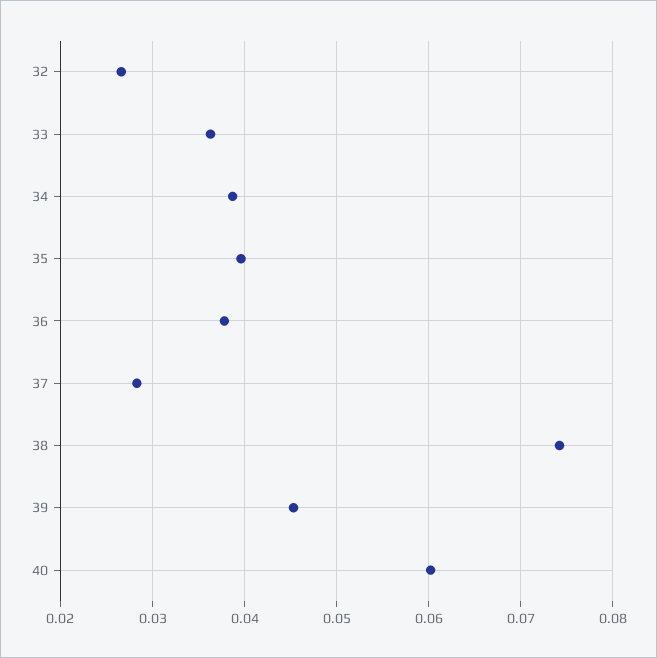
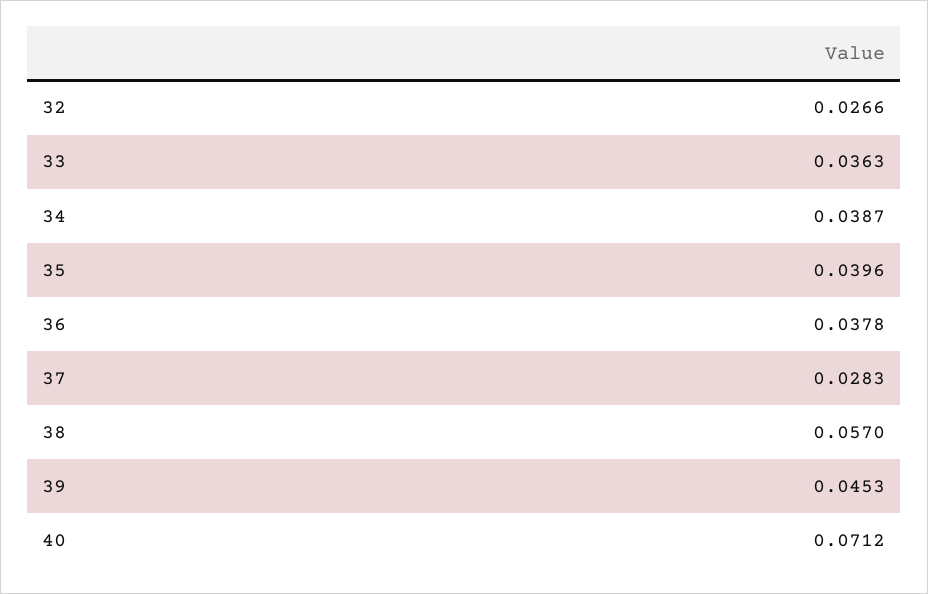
38: 0.074 -> 0.057
40: 0.06 -> 0.0712

